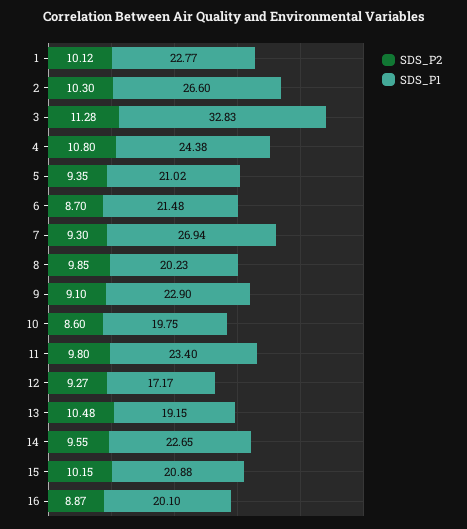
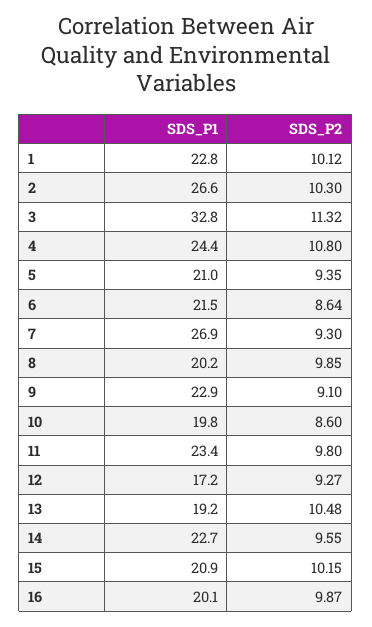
SDS_P2, 3: 11.28 -> 11.32
SDS_P2, 6: 8.7 -> 8.64
SDS_P2, 16: 8.87 -> 9.87

